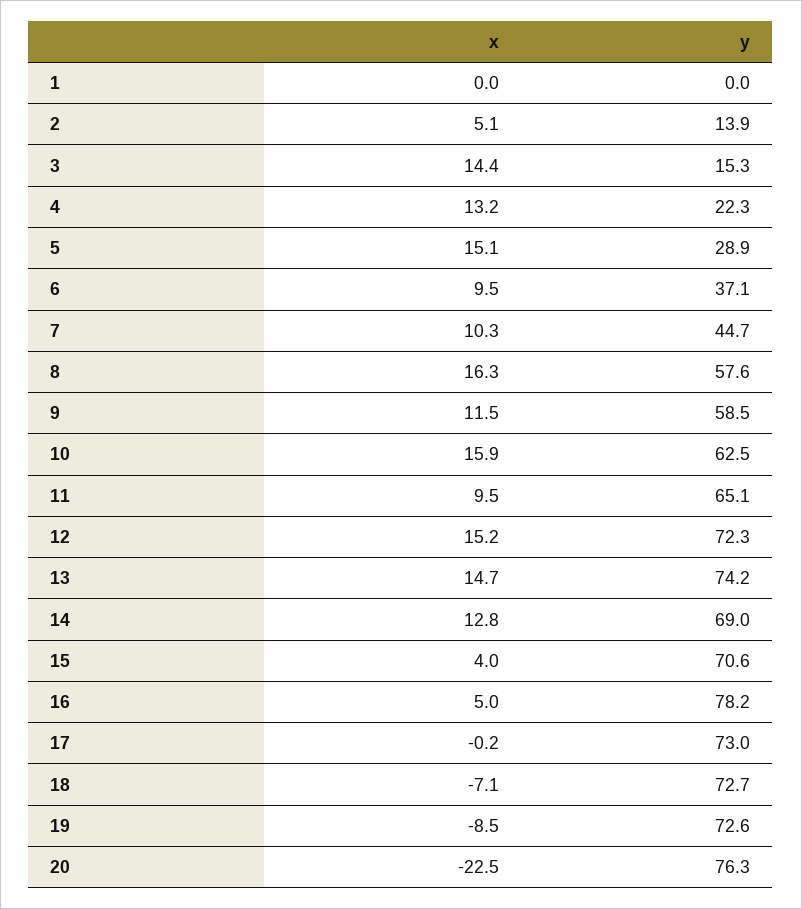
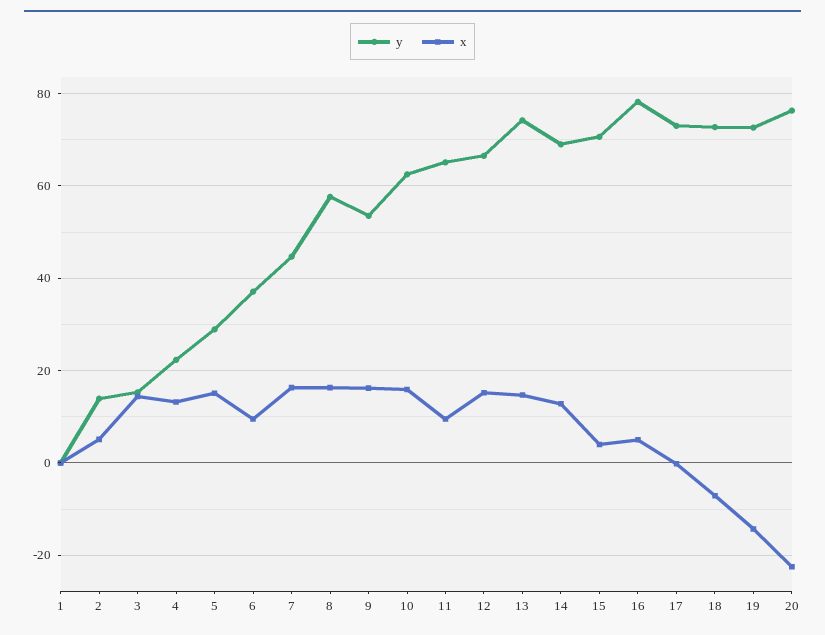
x, 7: 10.3 -> 16
x, 9: 11.5 -> 16
y, 9: 58.5 -> 54
y, 12: 72.3 -> 66
x, 19: -8.5 -> -14

